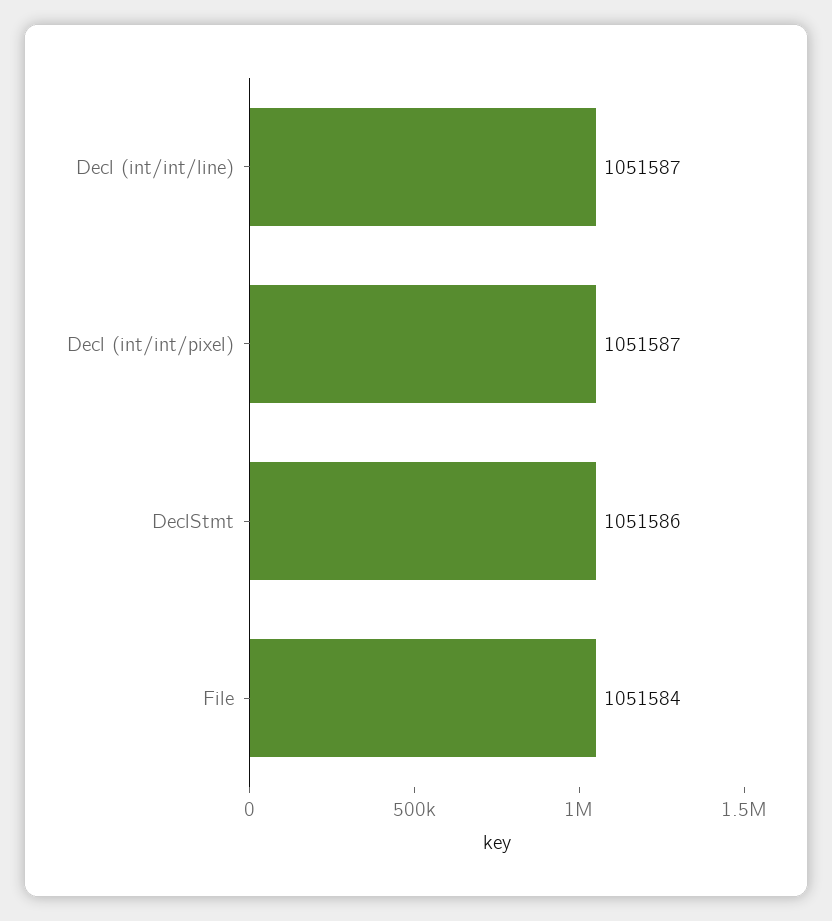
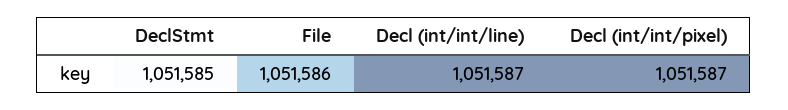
DeclStmt: 1051586 -> 1051585
File: 1051584 -> 1051586

